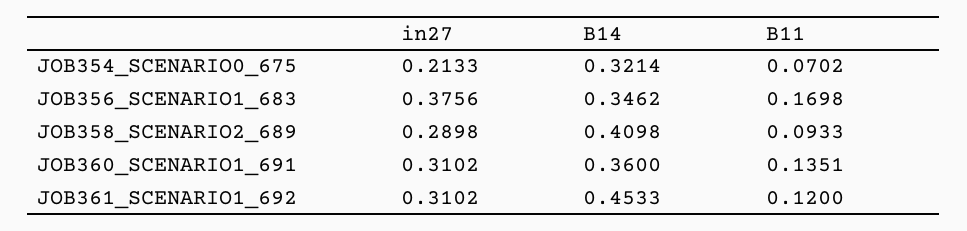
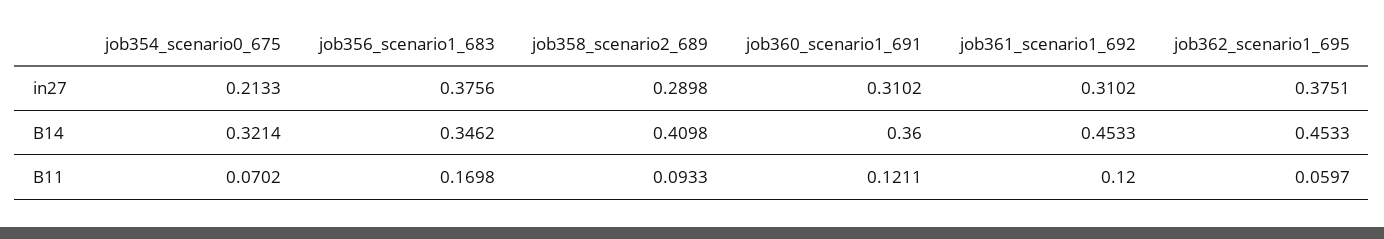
B11, JOB360_SCENARIO1_691: 0.1351 -> 0.1211
in27, job362_scenario1_695: none -> 0.3751
B14, job362_scenario1_695: none -> 0.4533
B11, job362_scenario1_695: none -> 0.0597

